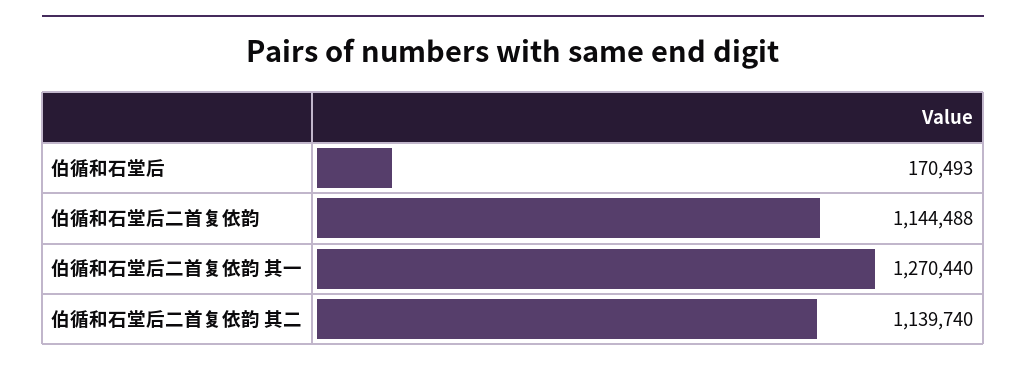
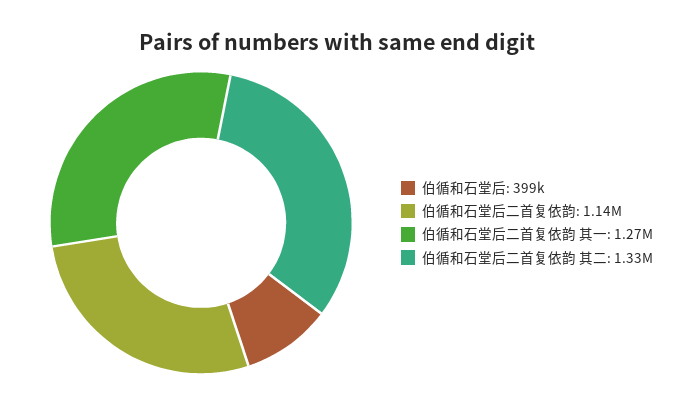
伯循和石堂后: 170493 -> 399000
伯循和石堂后二首复依韵 其二: 1139740 -> 1330000

